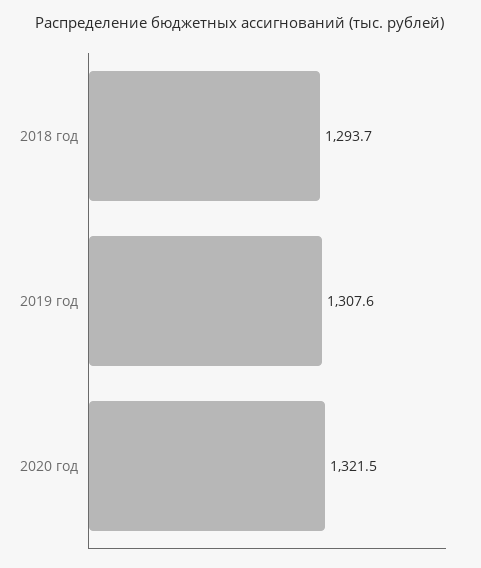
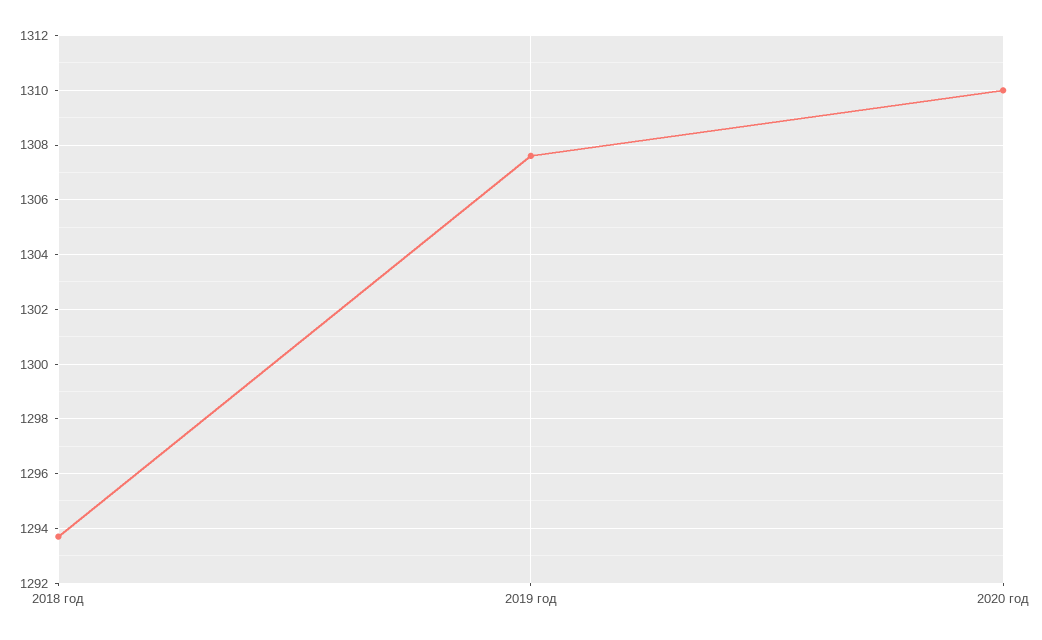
2020 год: 1321.5 -> 1310

